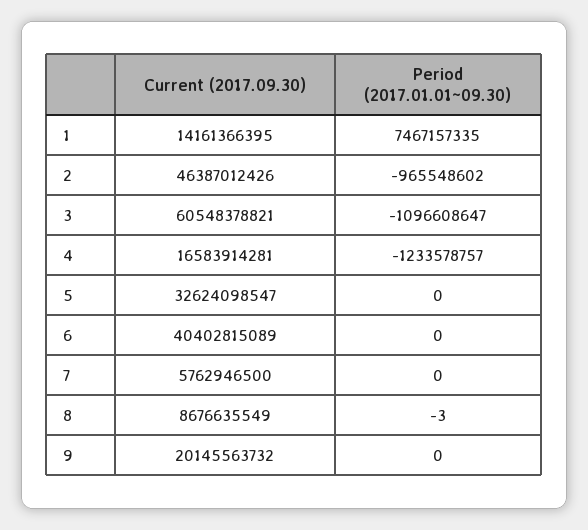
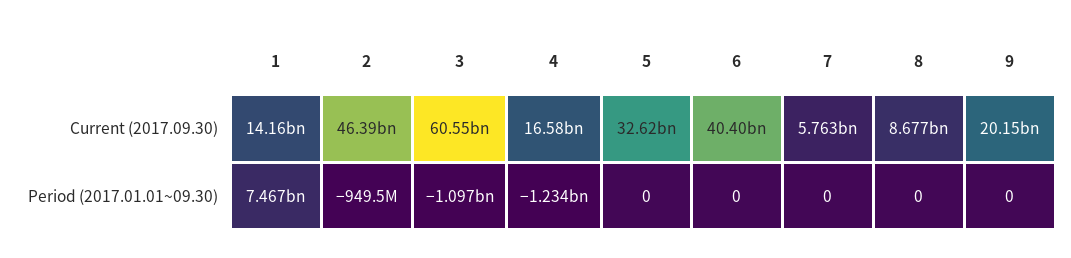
Period (2017.01.01~09.30), 2: -965548602 -> -949500000
Period (2017.01.01~09.30), 8: -3 -> 0

